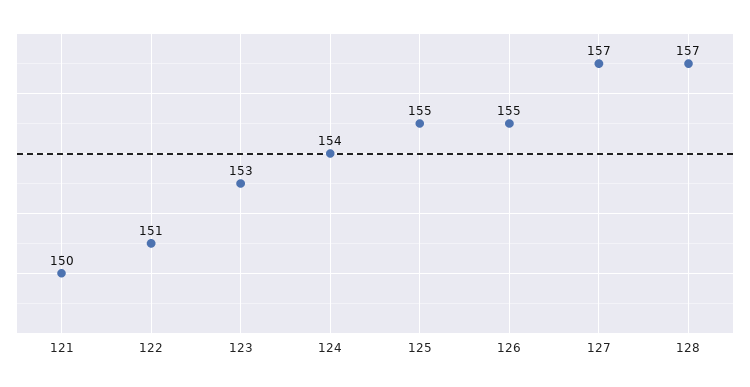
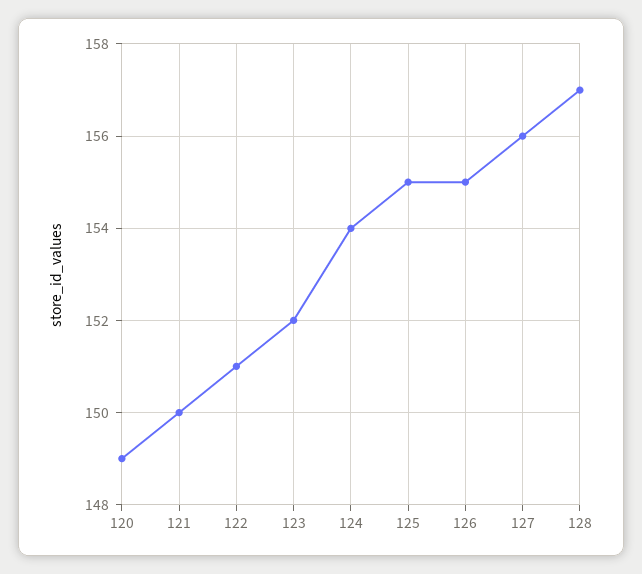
123: 153 -> 152
127: 157 -> 156
120: none -> 149

